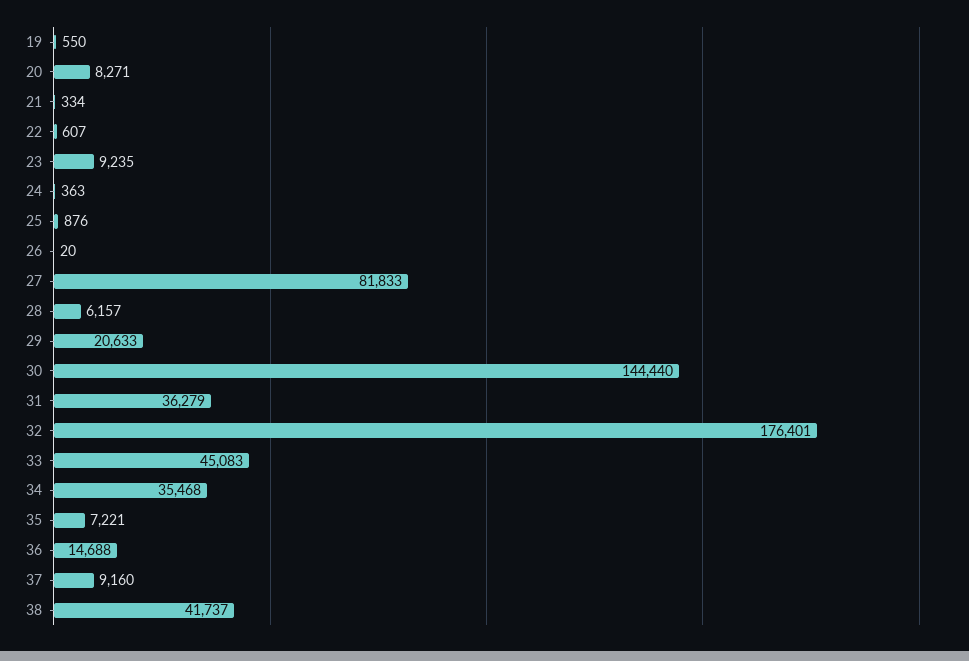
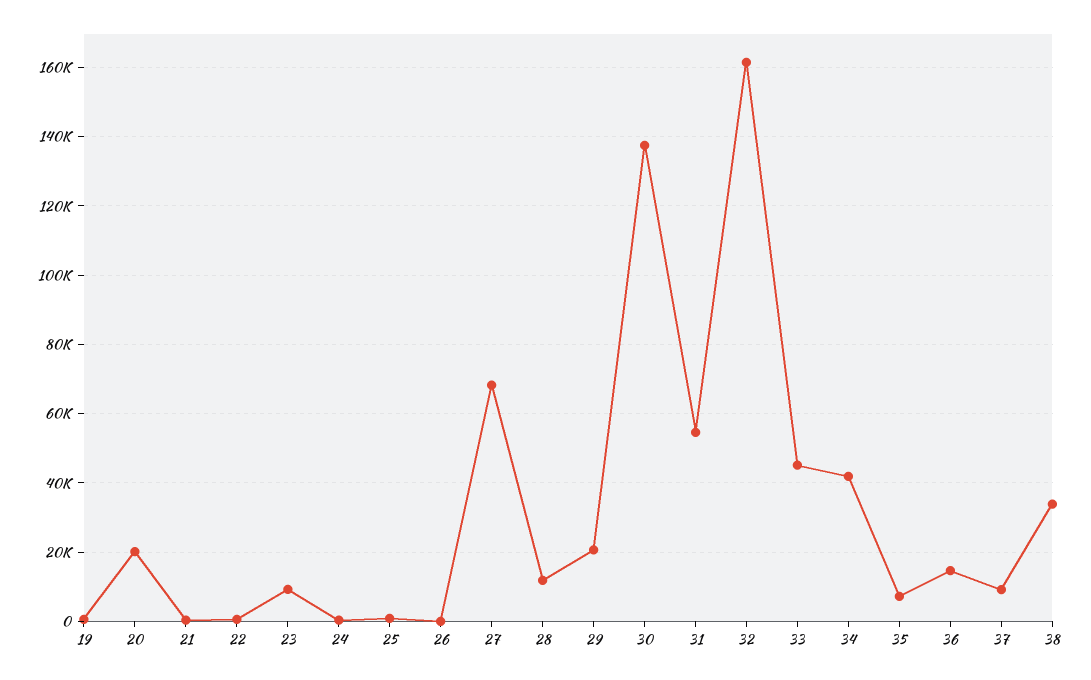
20: 8271 -> 20000
27: 81833 -> 68000
28: 6157 -> 12000
30: 144440 -> 138000
31: 36279 -> 54000
32: 176401 -> 162000
34: 35468 -> 42000
38: 41737 -> 34000

